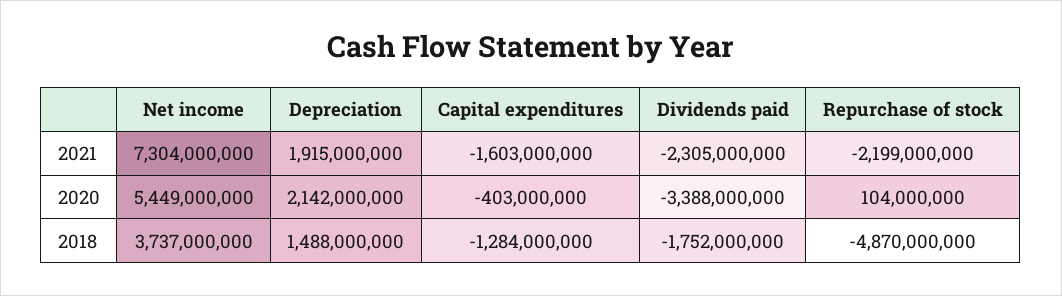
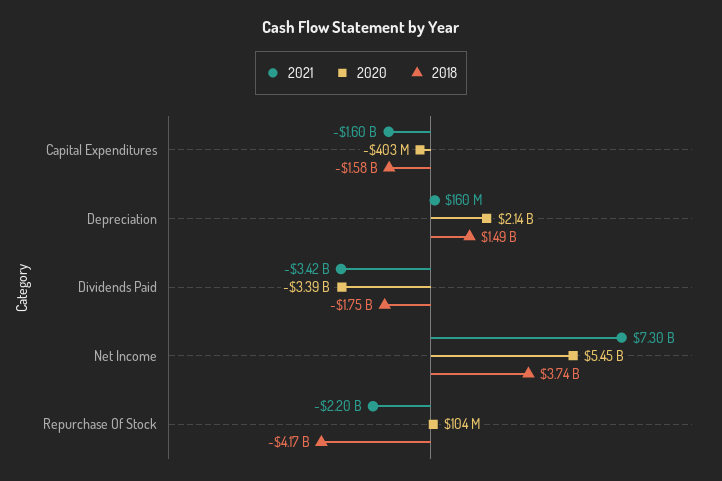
2021, Depreciation: 1915000000 -> 160000000
2021, Dividends paid: -2305000000 -> -3420000000
2018, Capital expenditures: -1284000000 -> -1580000000
2018, Repurchase of stock: -4870000000 -> -4170000000

